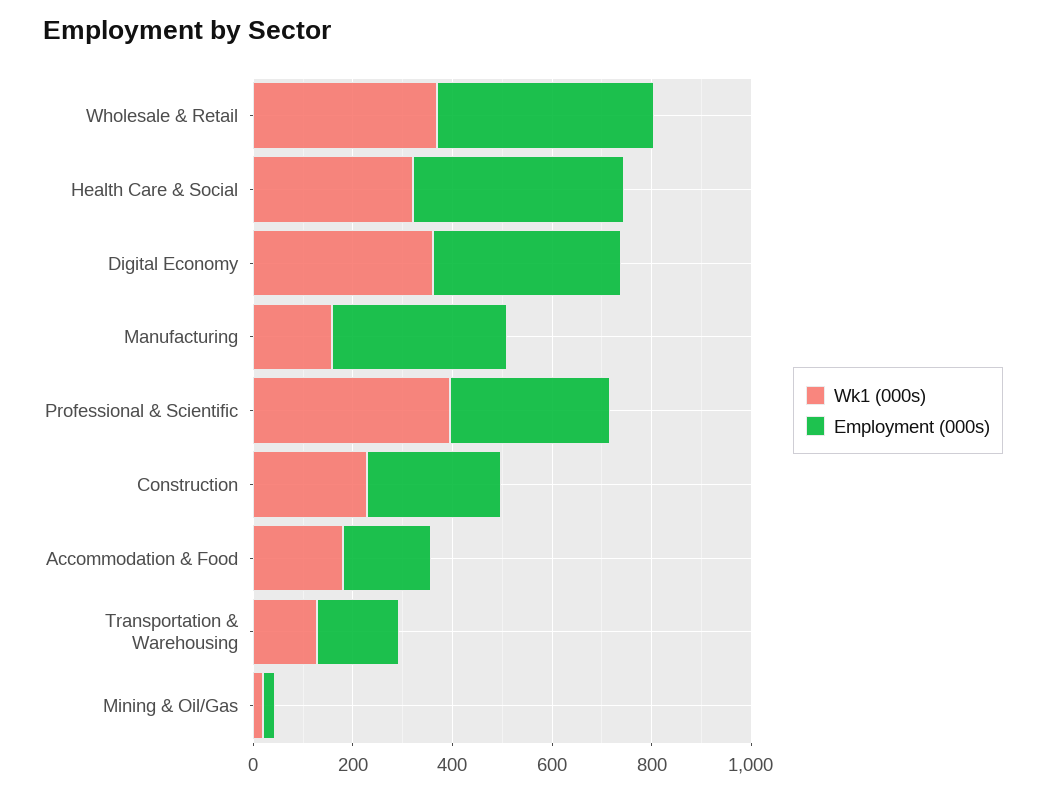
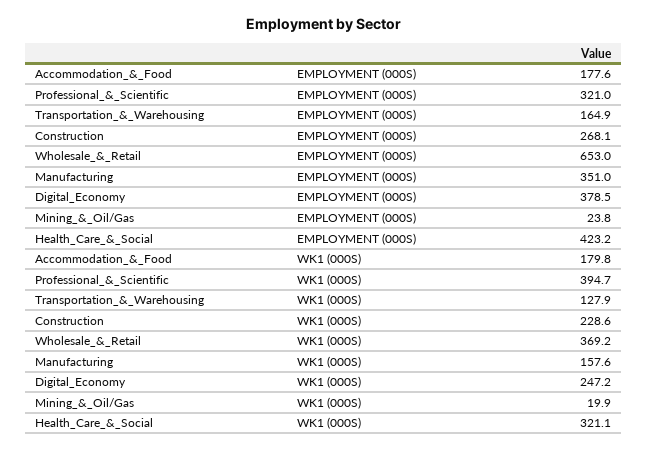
Employment (000s), Wholesale & Retail: 450 -> 653
Wk1 (000s), Digital Economy: 350 -> 247.2

